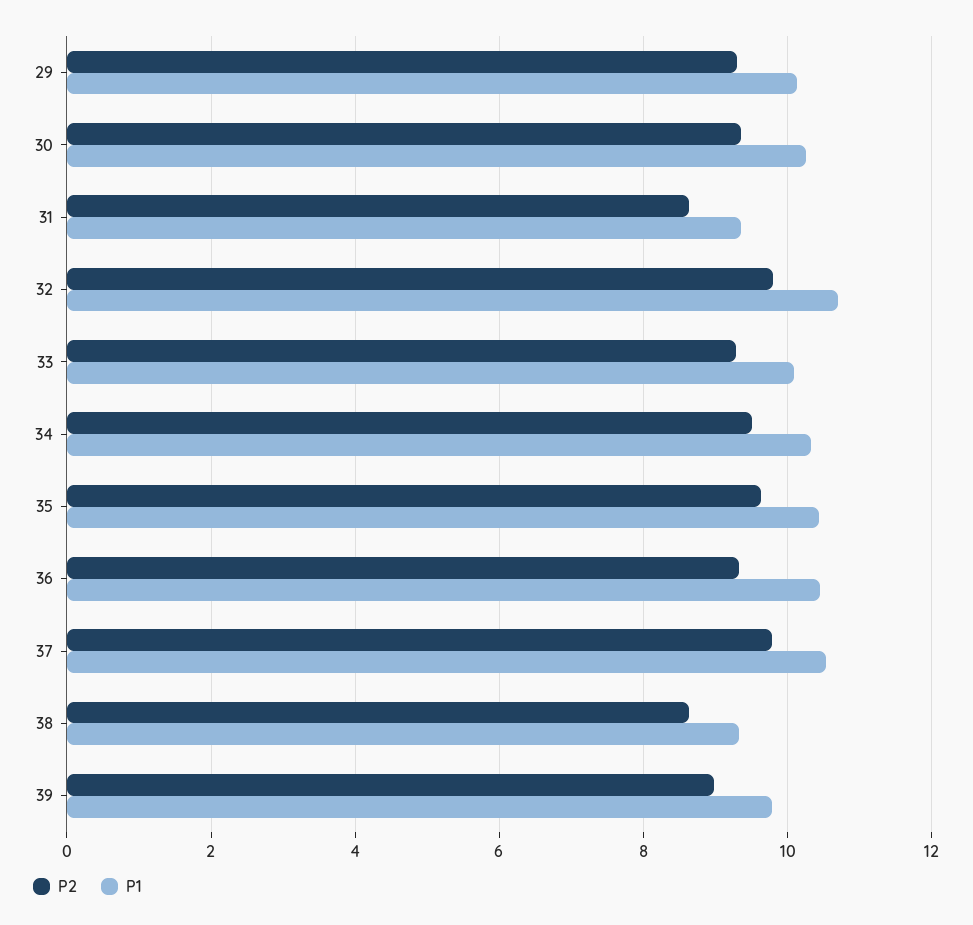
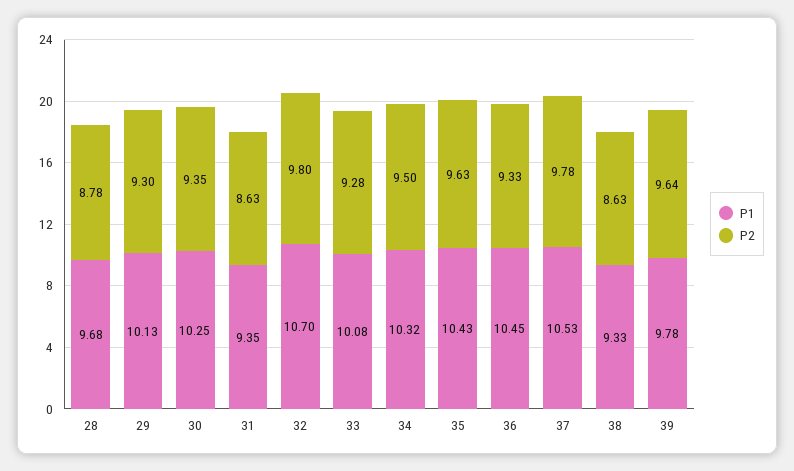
P2, 39: 9 -> 9.64
P1, 28: none -> 9.68
P2, 28: none -> 8.78

